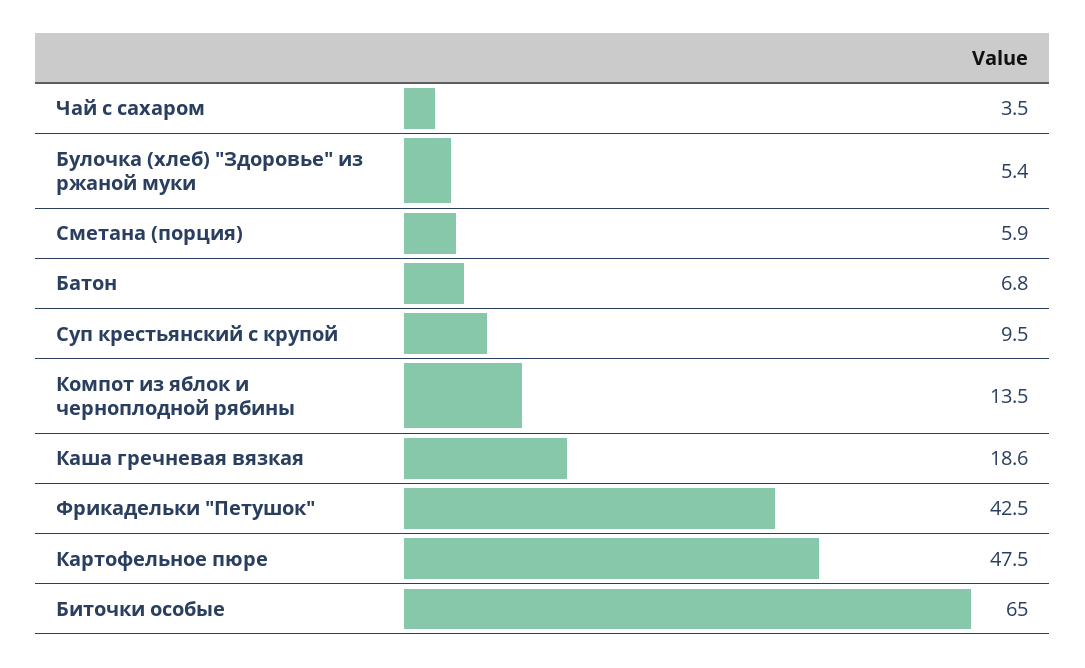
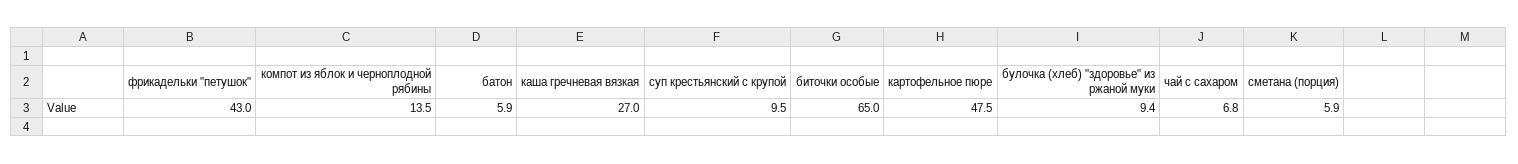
Чай с сахаром: 3.5 -> 6.8
Булочка (хлеб) "Здоровье" из ржаной муки: 5.4 -> 9.4
Батон: 6.8 -> 5.9
Каша гречневая вязкая: 18.6 -> 27
Фрикадельки "Петушок": 42.5 -> 43

